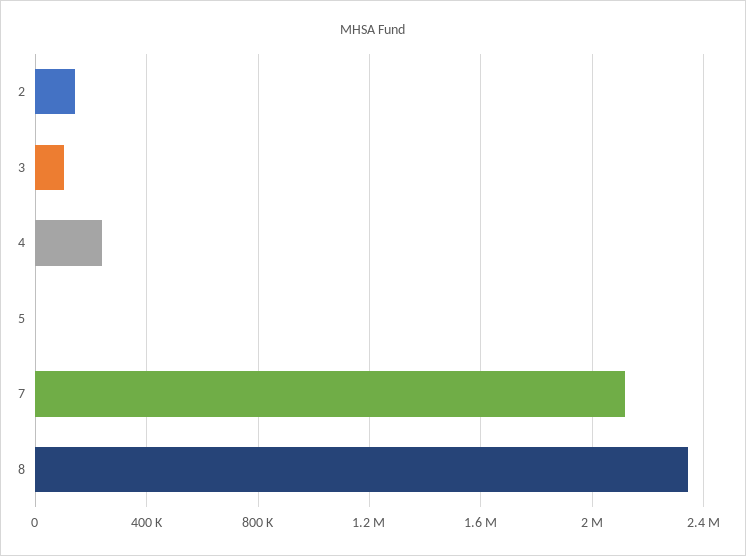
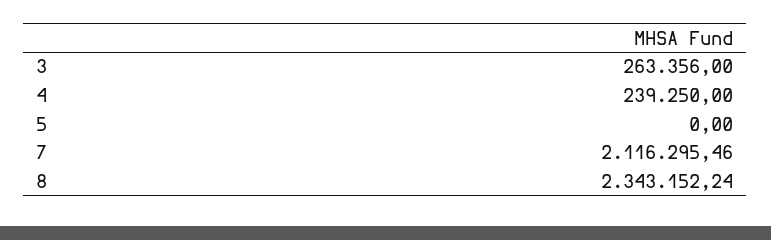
2: 150000 -> none
3: 100000 -> 263356

